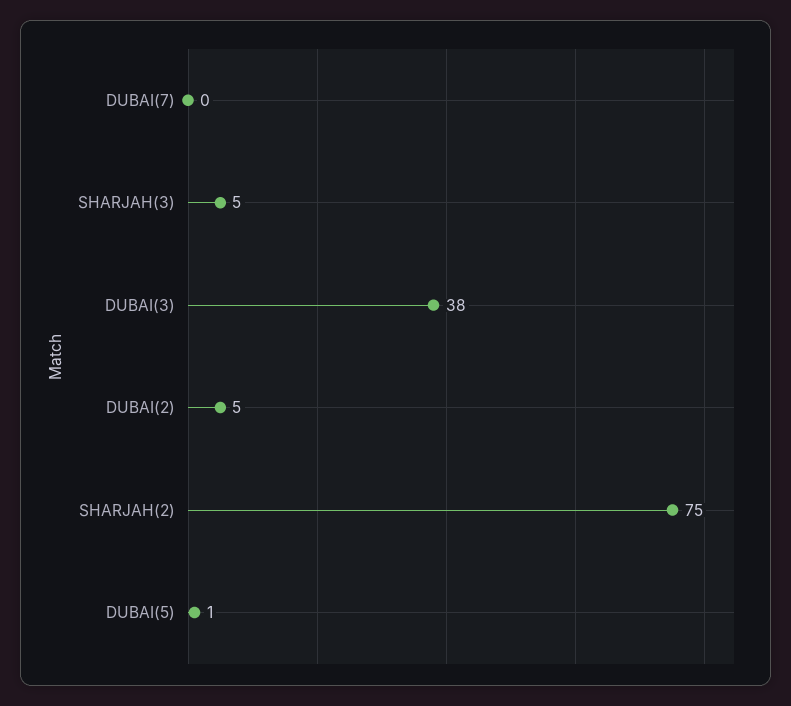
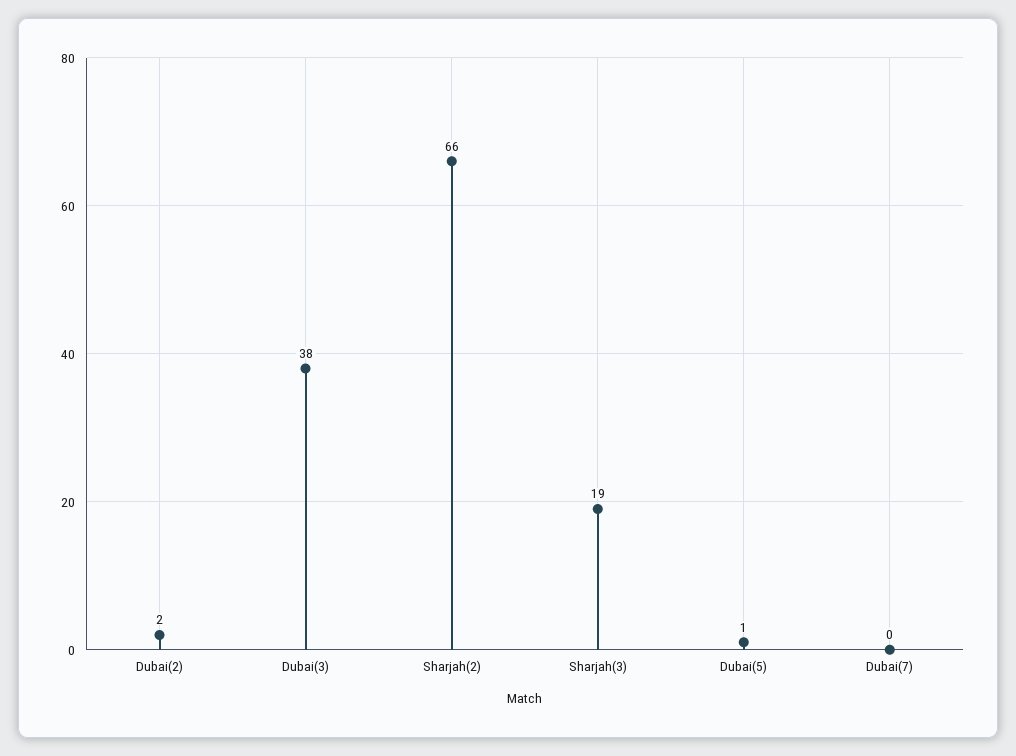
SHARJAH(3): 5 -> 19
DUBAI(2): 5 -> 2
SHARJAH(2): 75 -> 66

